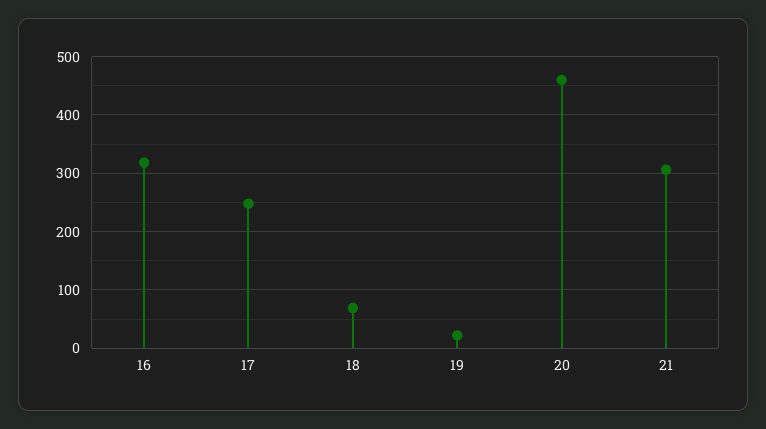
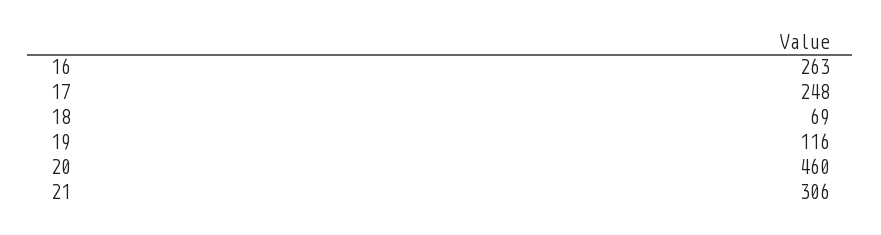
16: 320 -> 263
19: 20 -> 116

